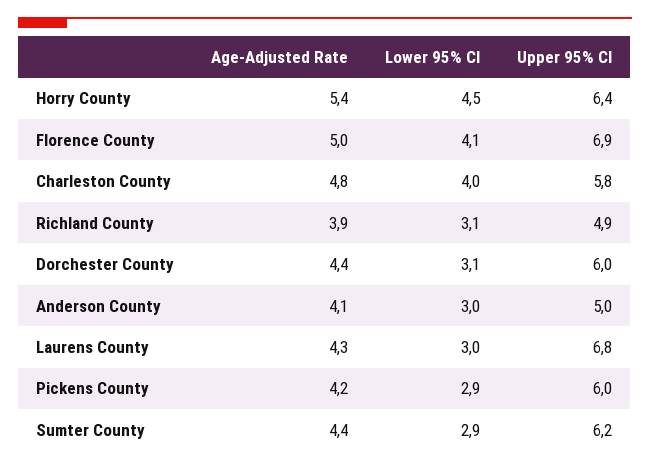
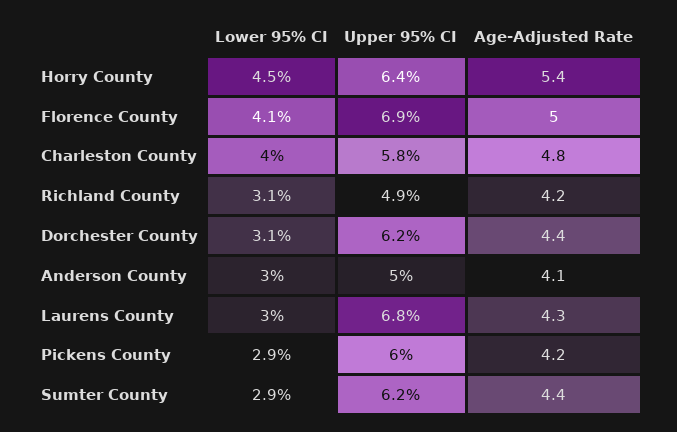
Age-Adjusted Rate, Richland County: 3.9 -> 4.2
Upper 95% CI, Dorchester County: 6 -> 6.2

